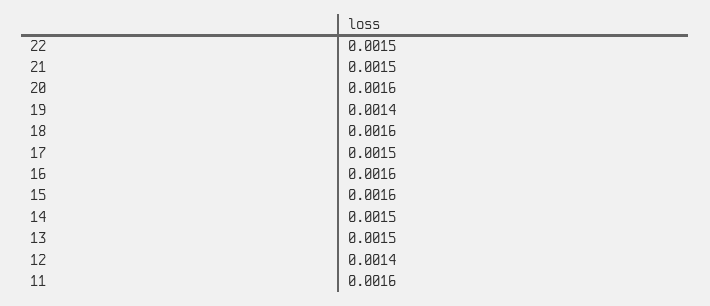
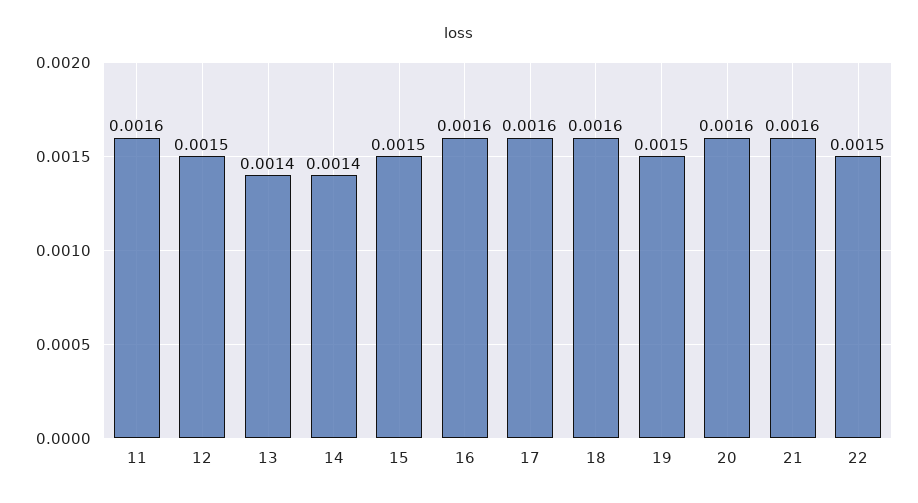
21: 0.0015 -> 0.0016
19: 0.0014 -> 0.0015
17: 0.0015 -> 0.0016
15: 0.0016 -> 0.0015
14: 0.0015 -> 0.0014
13: 0.0015 -> 0.0014
12: 0.0014 -> 0.0015

